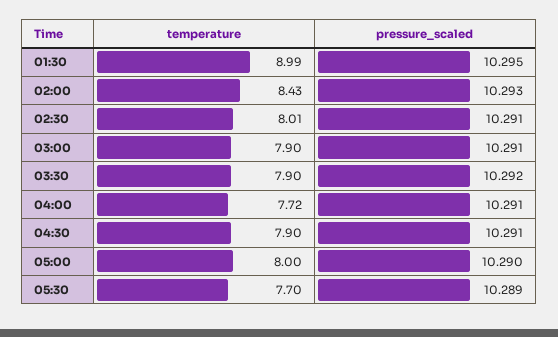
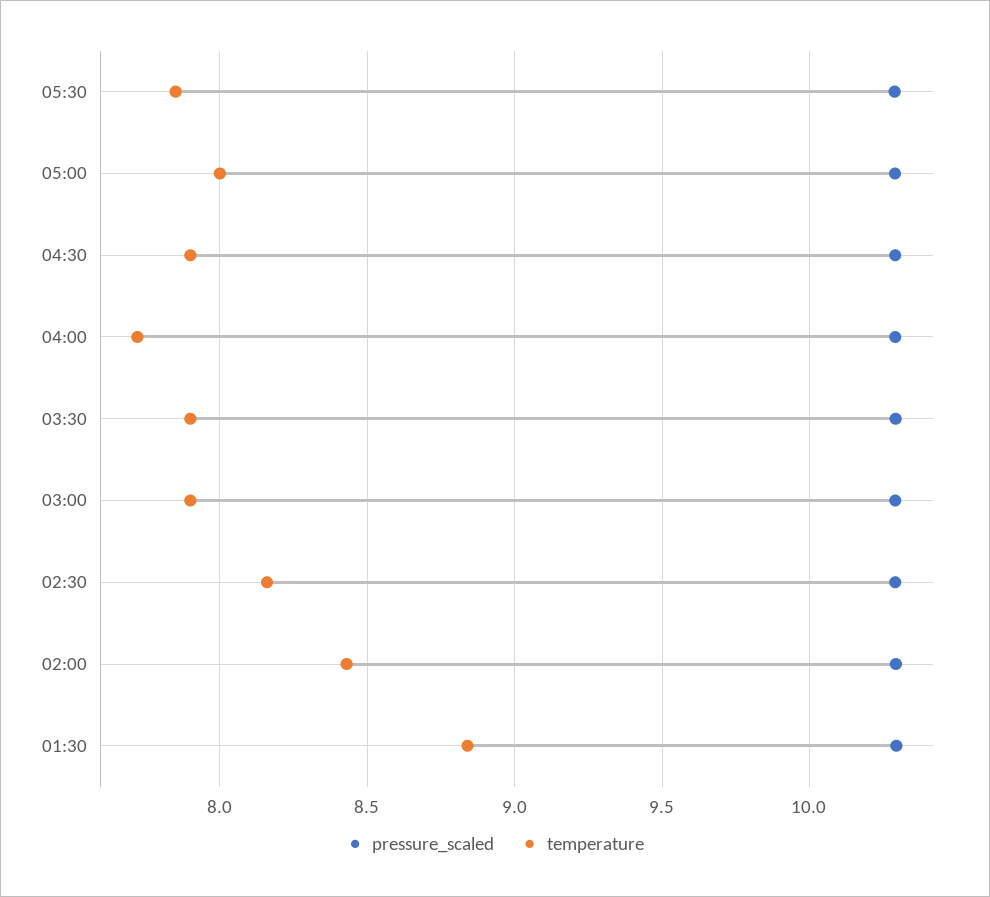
temperature, 01:30: 8.99 -> 8.85
temperature, 02:30: 8.01 -> 8.15
temperature, 05:30: 7.7 -> 7.85

